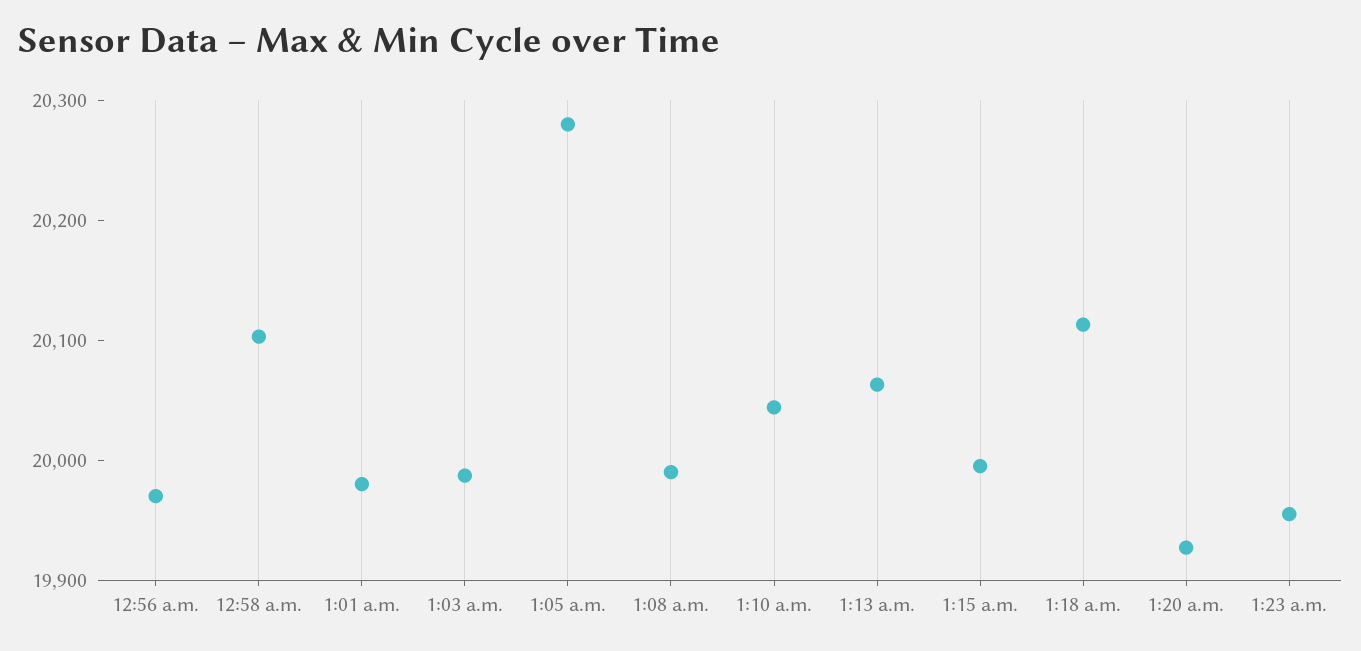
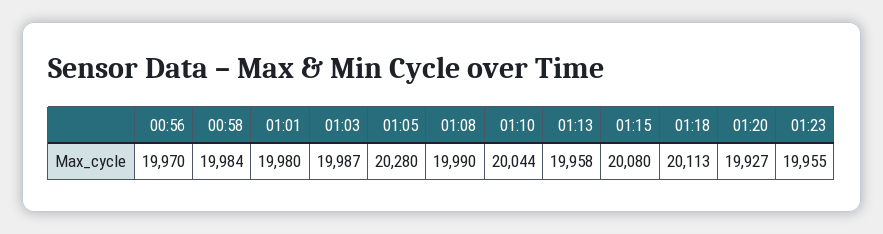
12:58 a.m.: 20100 -> 19984
1:13 a.m.: 20060 -> 19958
1:15 a.m.: 20000 -> 20080

